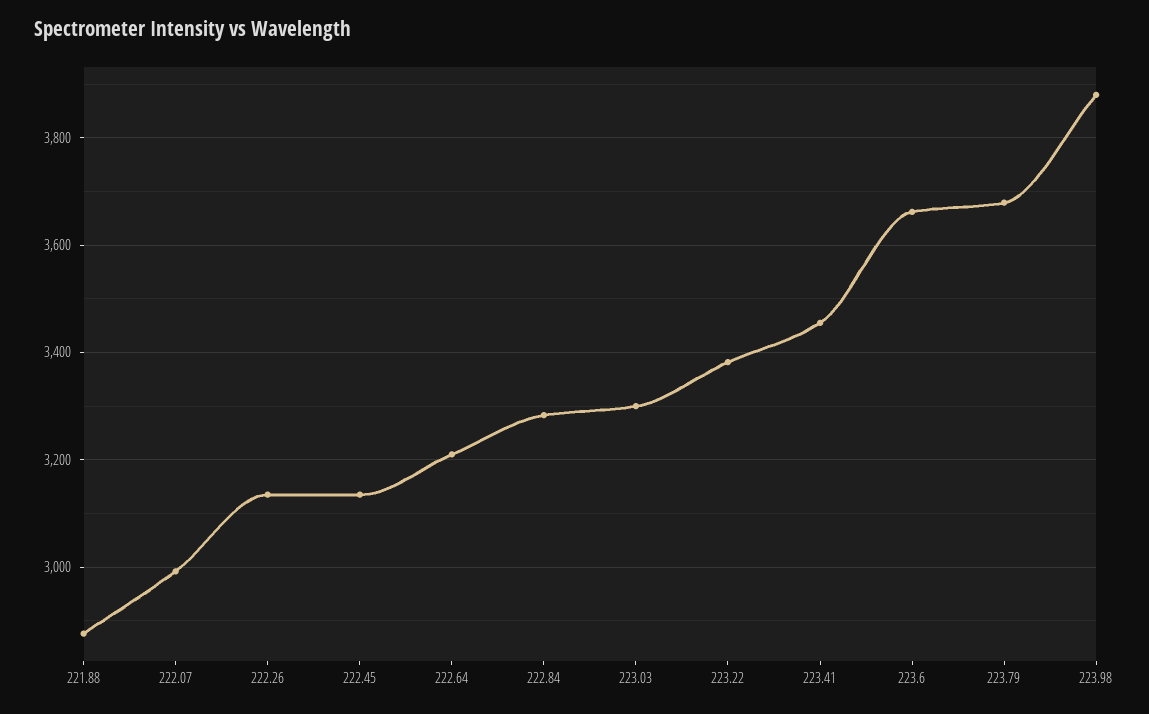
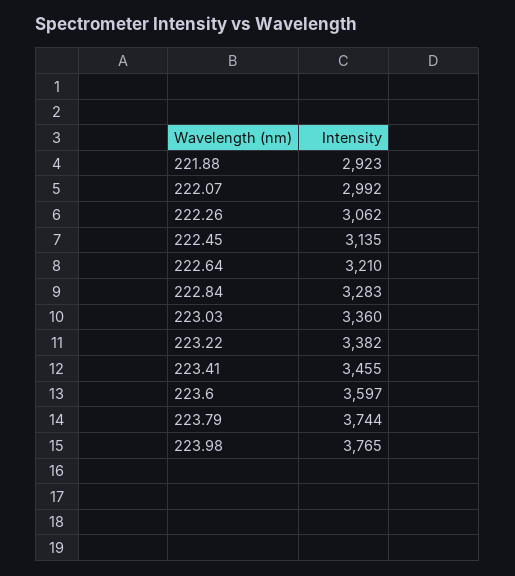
221.88: 2880 -> 2923
222.26: 3140 -> 3062
223.03: 3300 -> 3360
223.6: 3660 -> 3597
223.79: 3680 -> 3744
223.98: 3880 -> 3765

